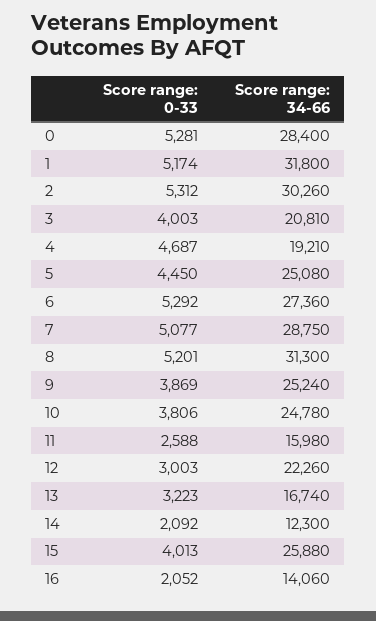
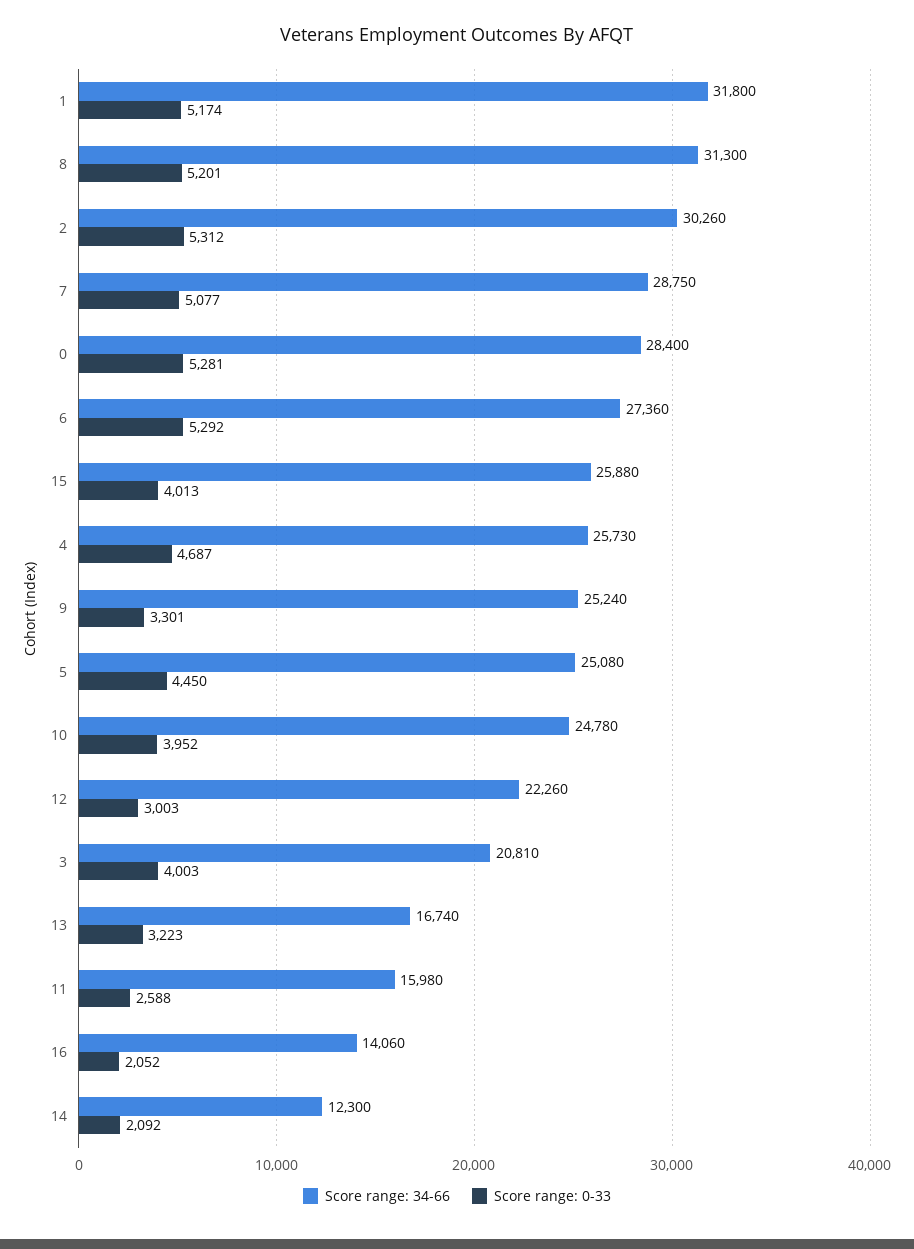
Score range: 34-66, 4: 19210 -> 25730
Score range: 0-33, 9: 3869 -> 3301
Score range: 0-33, 10: 3806 -> 3952

